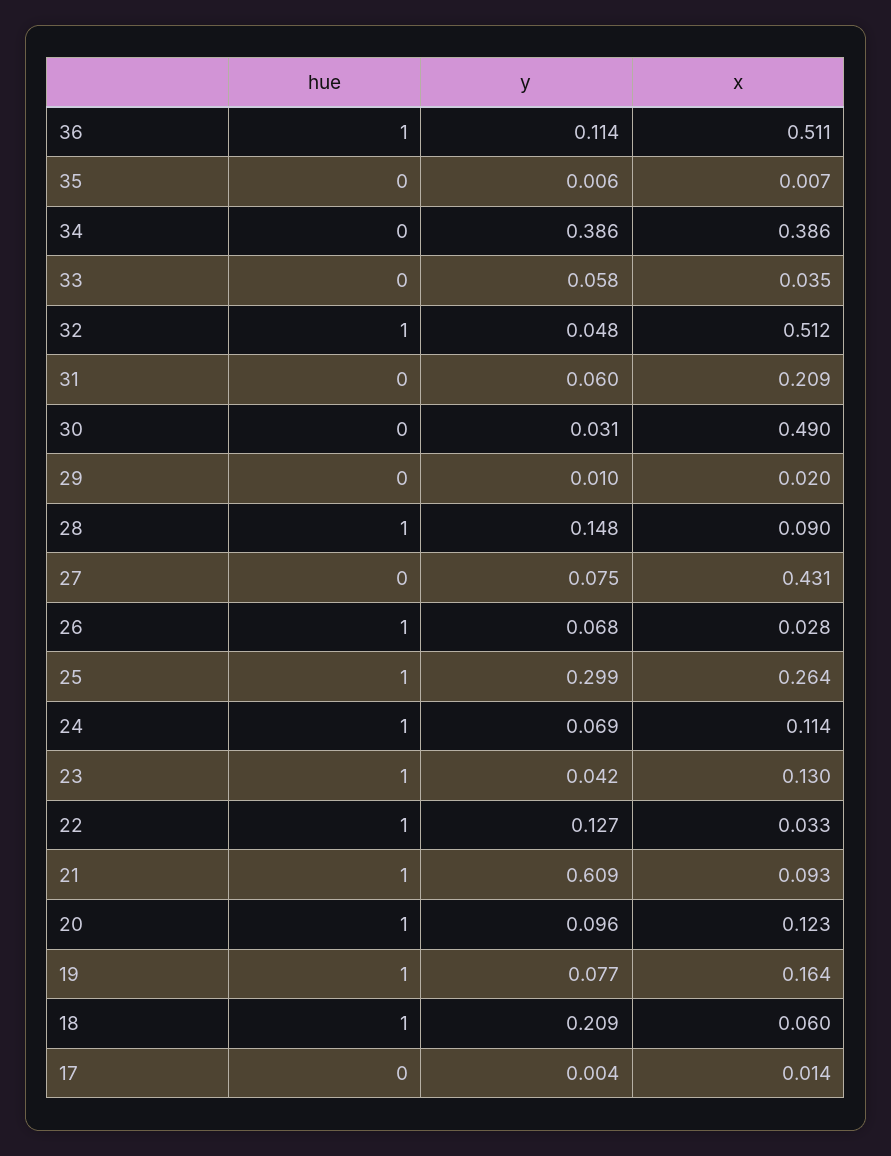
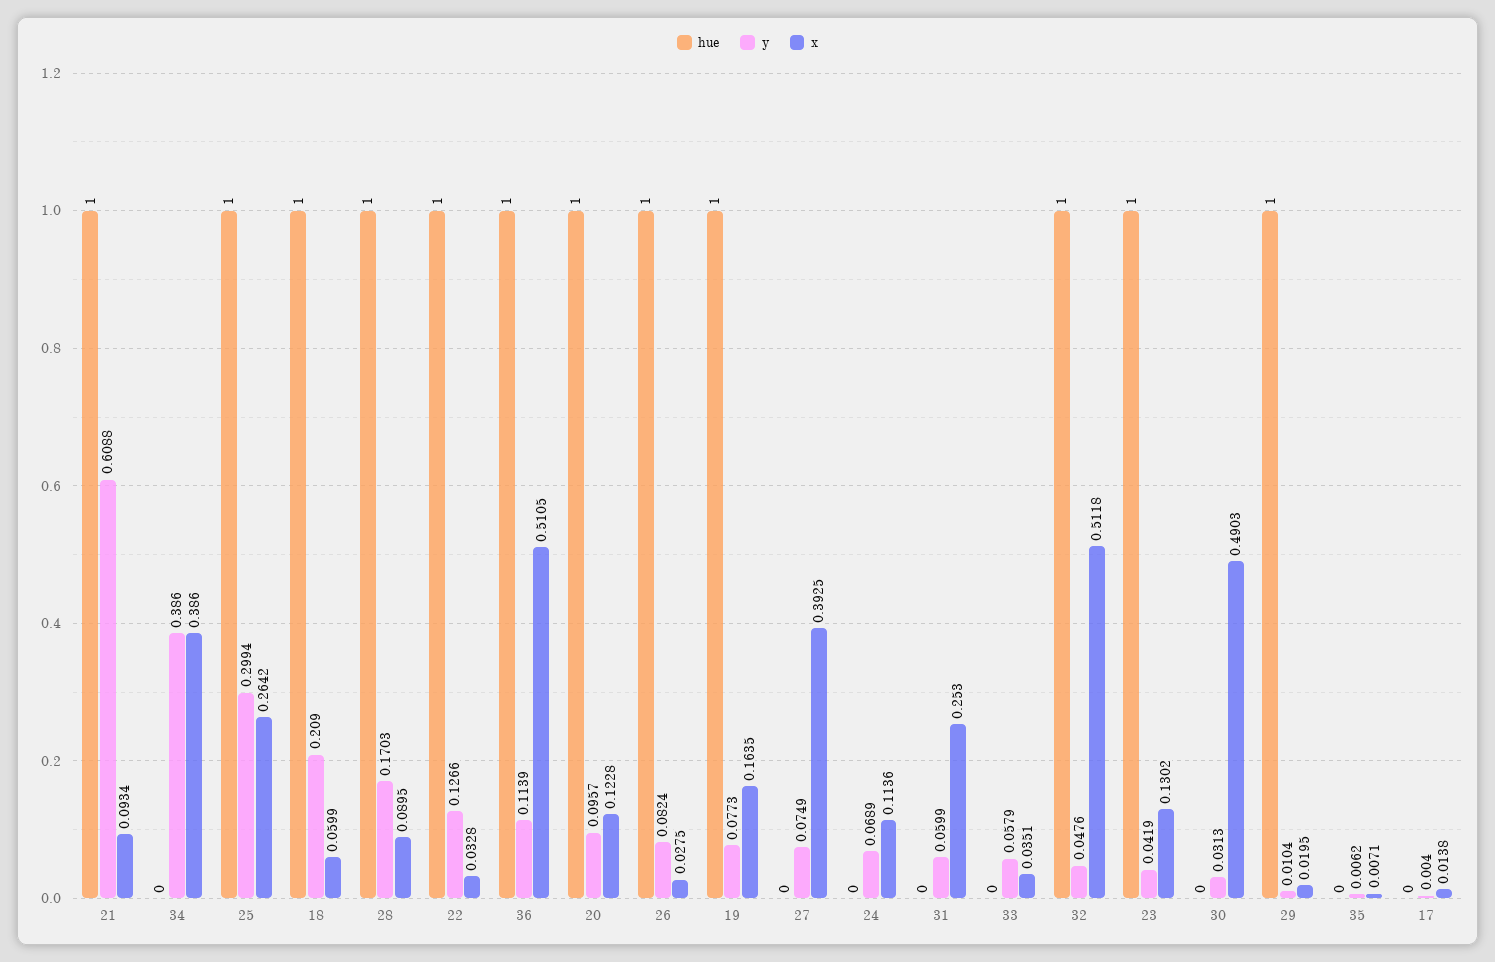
x, 31: 0.209 -> 0.253
hue, 29: 0 -> 1
y, 28: 0.148 -> 0.1703
x, 27: 0.431 -> 0.3925
y, 26: 0.068 -> 0.0824
hue, 24: 1 -> 0

